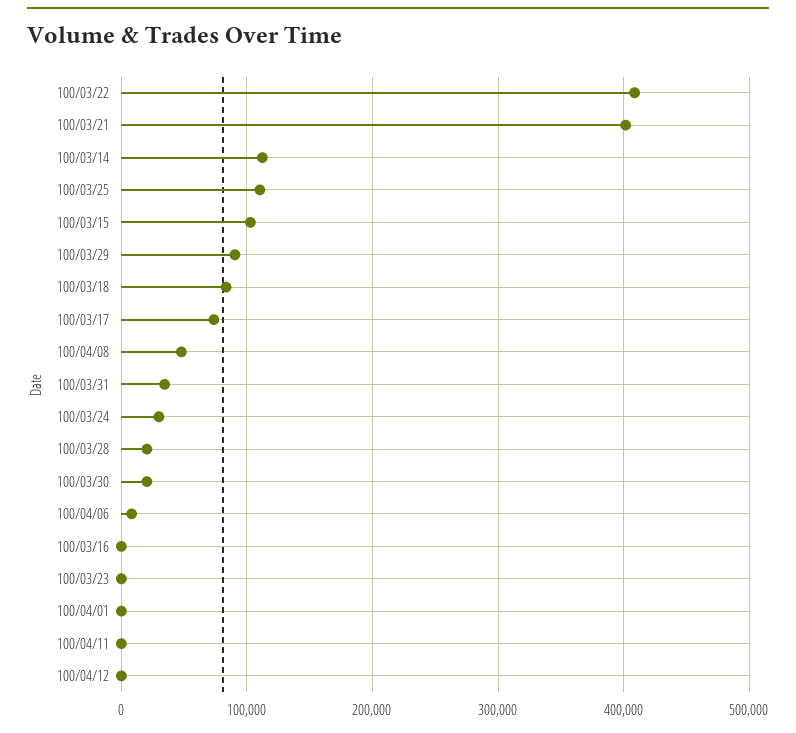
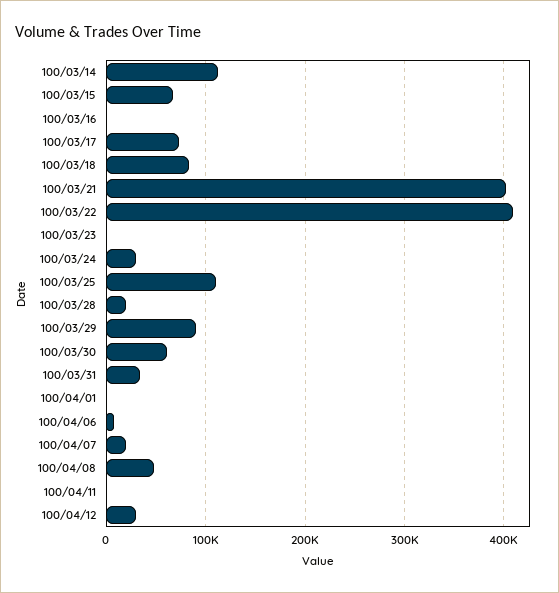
100/03/15: 100000 -> 70000
100/03/30: 20000 -> 60000
100/04/12: 0 -> 30000
100/04/07: none -> 20000

